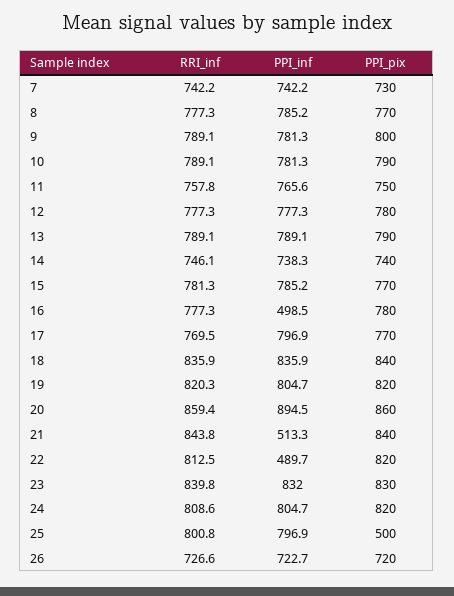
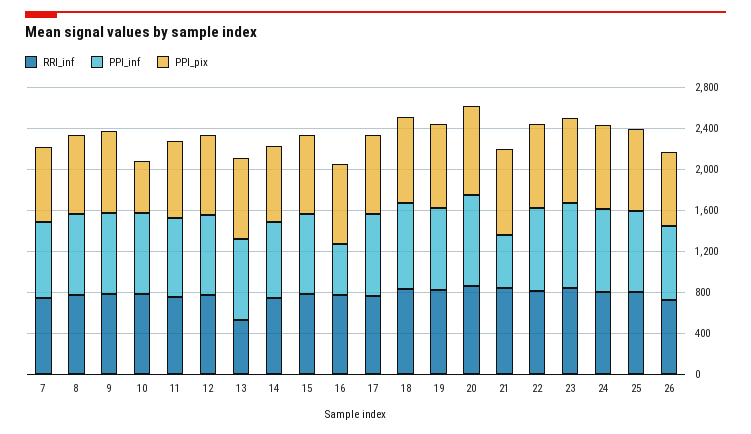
PPI_pix, 10: 790 -> 500
RRI_inf, 13: 789.1 -> 500
PPI_inf, 22: 489.7 -> 800
PPI_pix, 25: 500 -> 800

